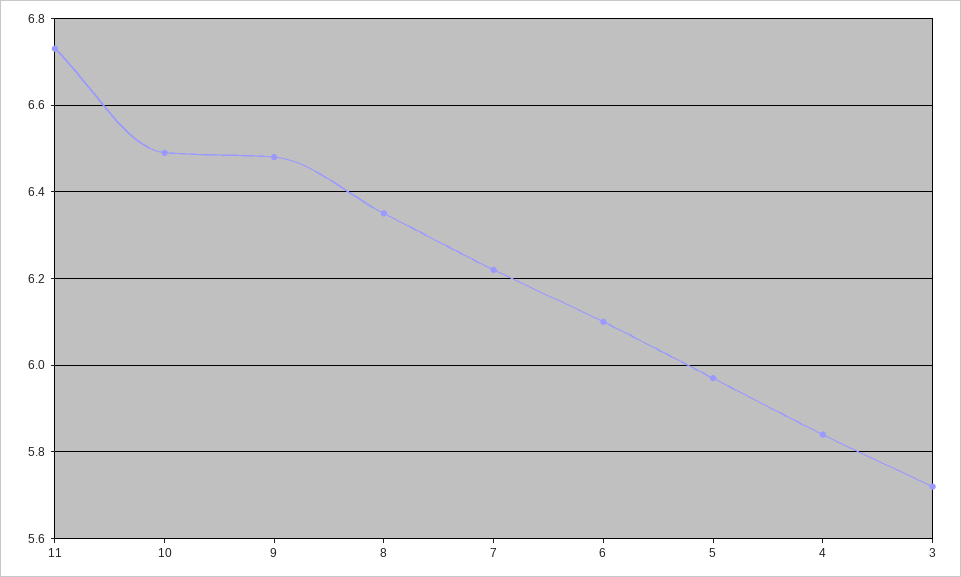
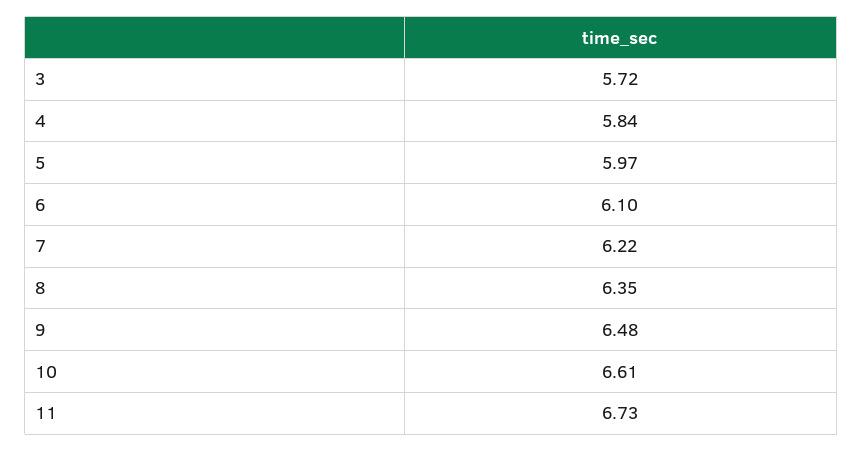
10: 6.5 -> 6.61

